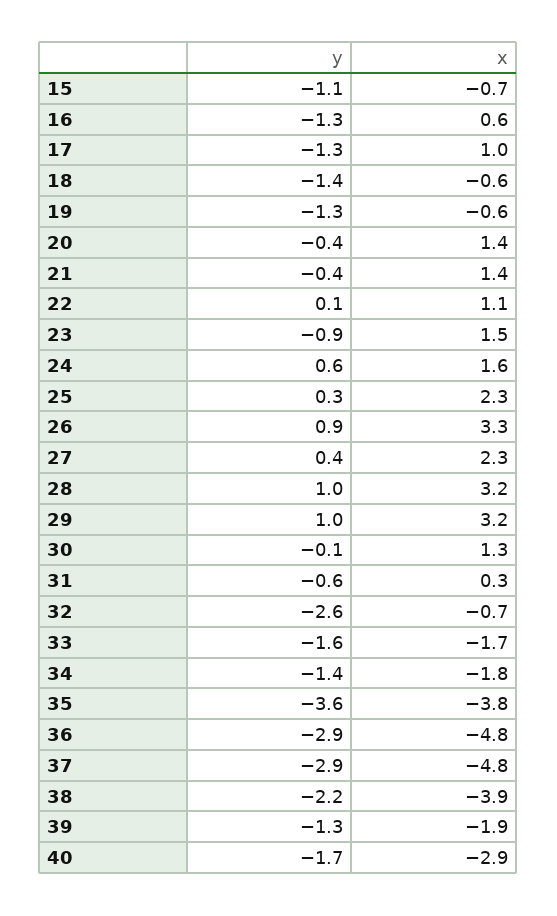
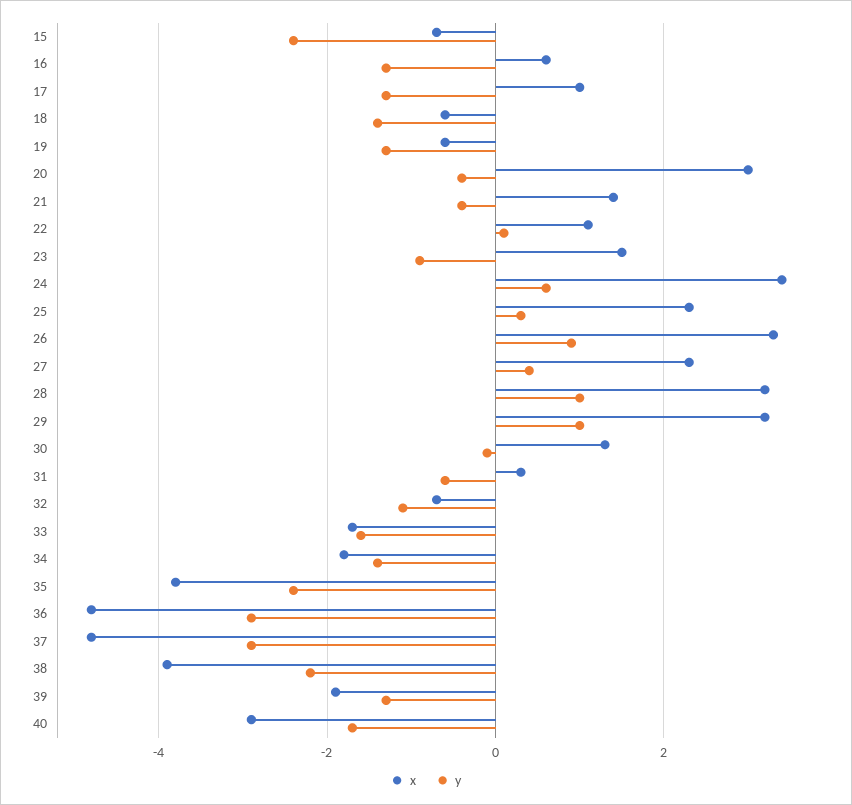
y, 15: -1.1 -> -2.5
x, 20: 1.4 -> 3
x, 24: 1.6 -> 3.5
y, 32: -2.6 -> -1
y, 35: -3.6 -> -2.5

